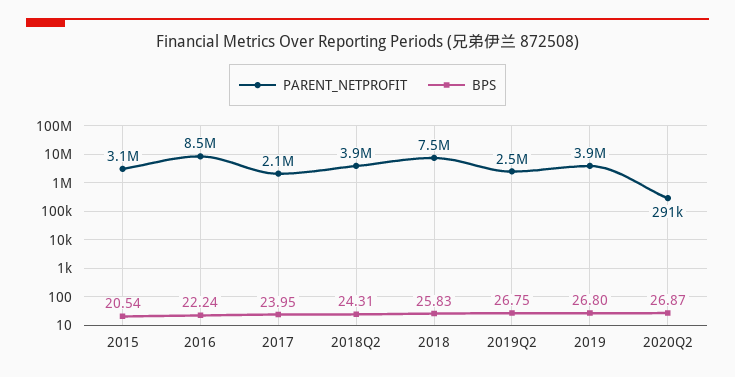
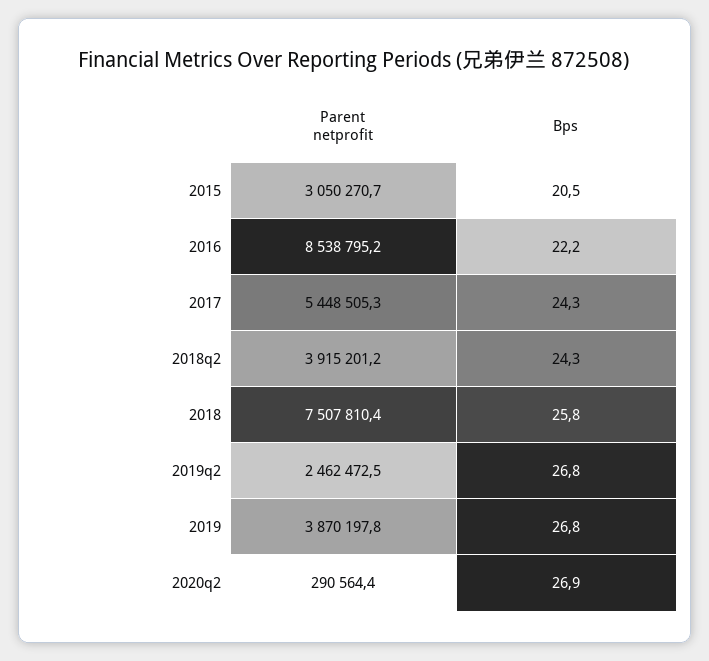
PARENT_NETPROFIT, 2017: 2100000 -> 5448505.3
BPS, 2017: 23.95 -> 24.3

